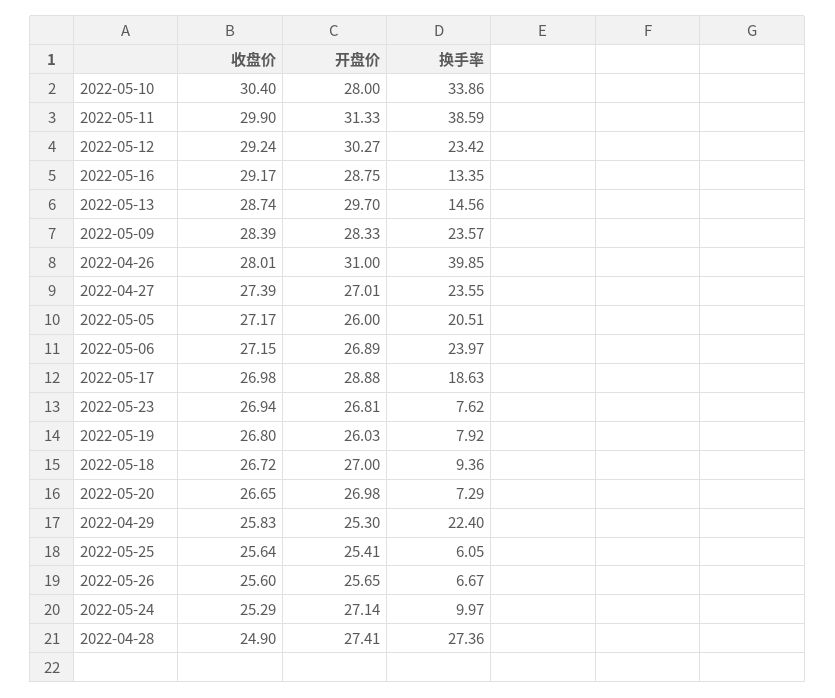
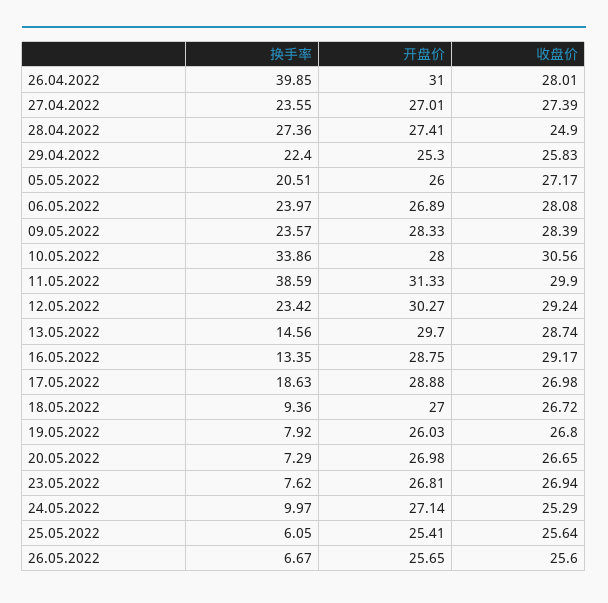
收盘价, 2022-05-10: 30.4 -> 30.56
收盘价, 2022-05-06: 27.15 -> 28.08

